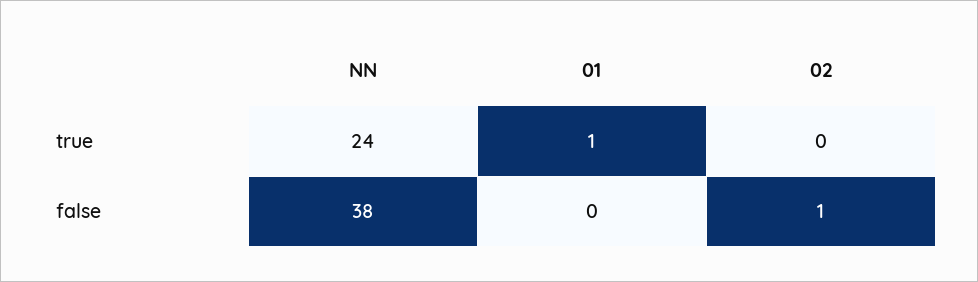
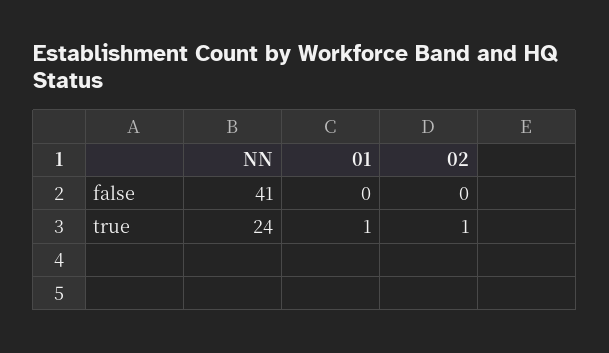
02, true: 0 -> 1
NN, false: 38 -> 41
02, false: 1 -> 0

